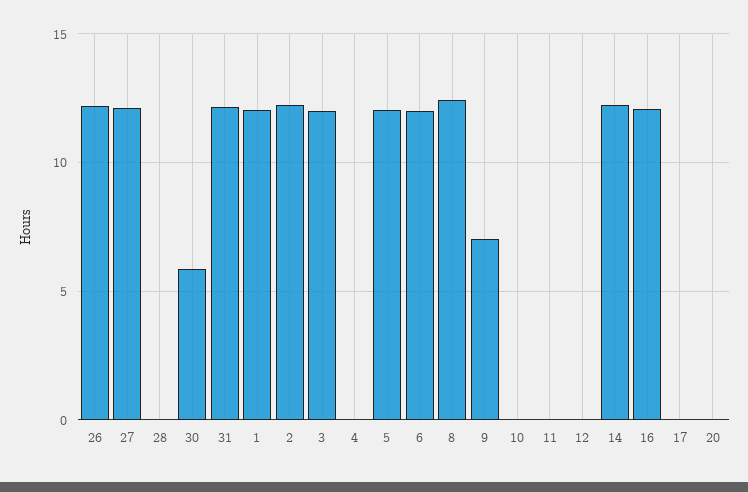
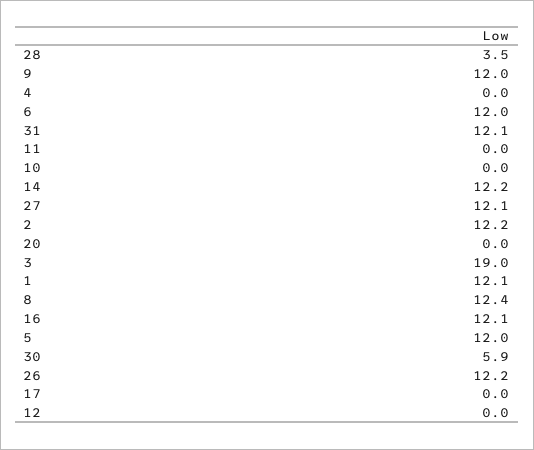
28: 0 -> 3.5
3: 12 -> 19
9: 7 -> 12

